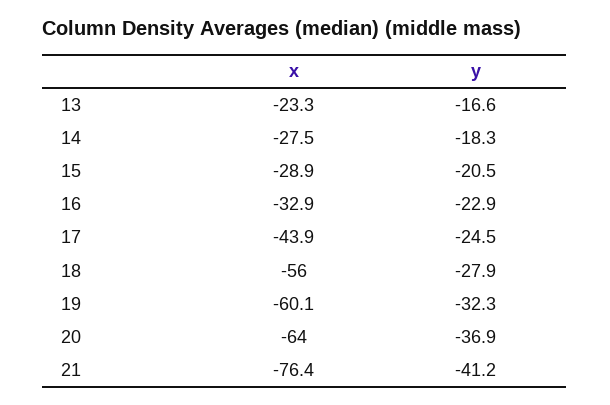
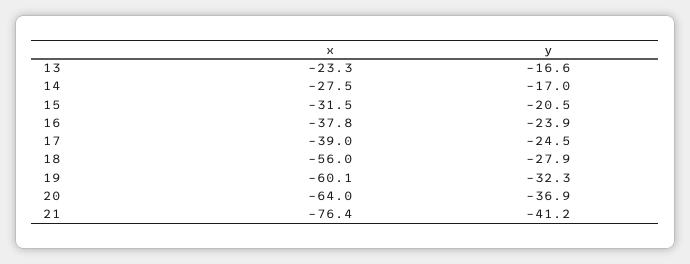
y, 14: -18.3 -> -17
x, 15: -28.9 -> -31.5
x, 16: -32.9 -> -37.8
y, 16: -22.9 -> -23.9
x, 17: -43.9 -> -39

